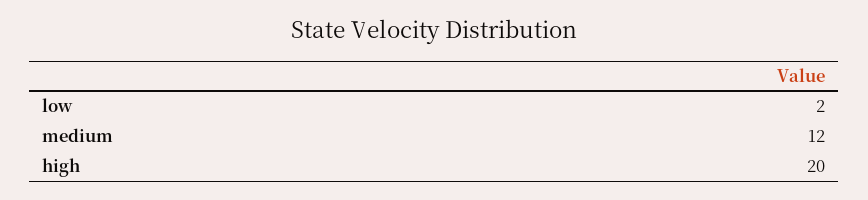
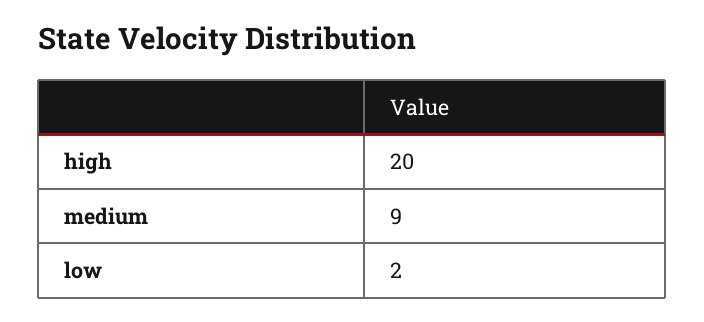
medium: 12 -> 9

